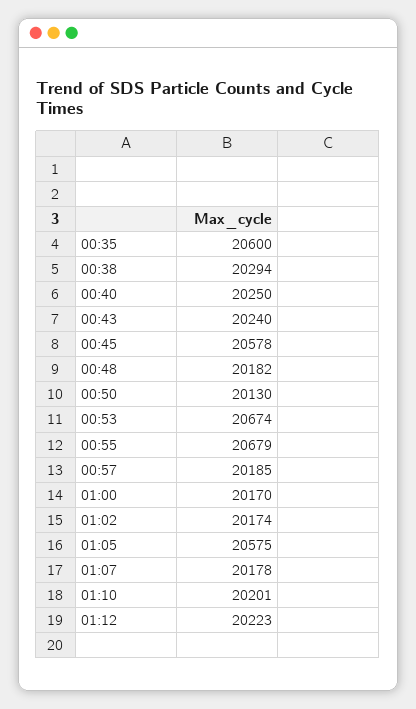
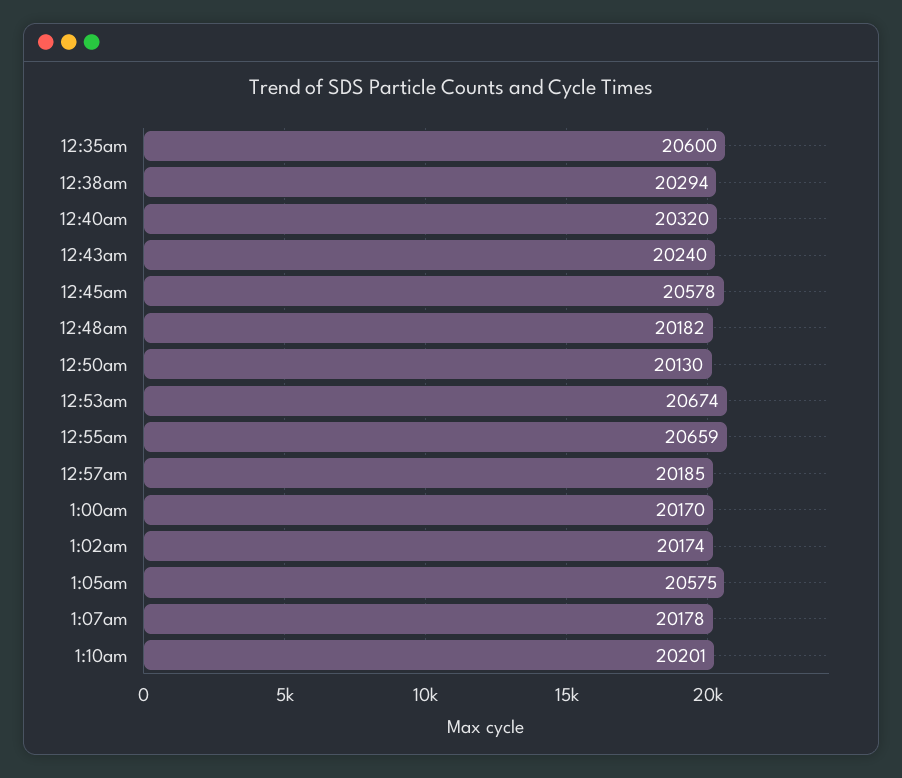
00:40: 20250 -> 20320
00:55: 20679 -> 20659
01:12: 20223 -> none

